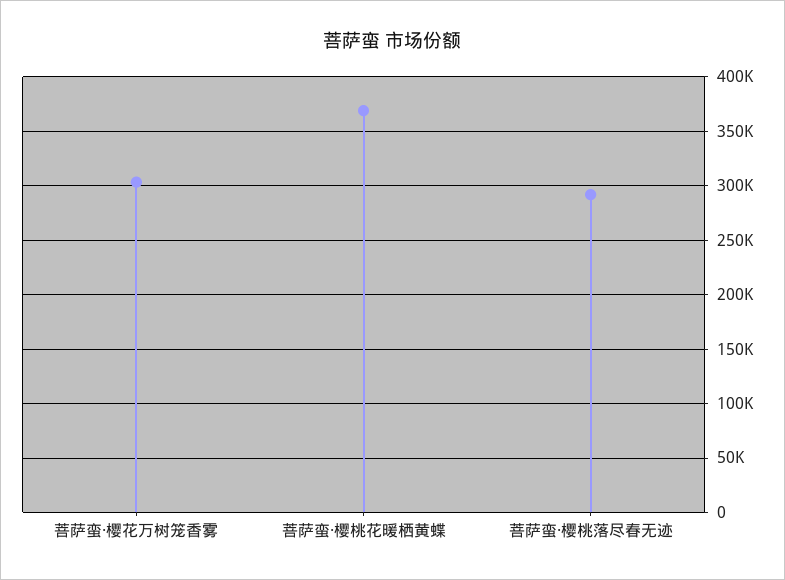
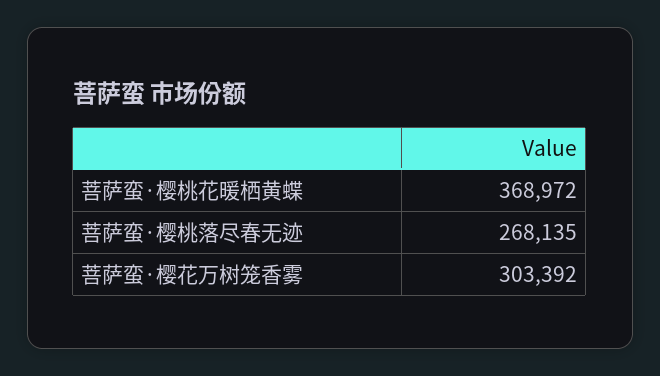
菩萨蛮·樱桃落尽春无迹: 290000 -> 268135

